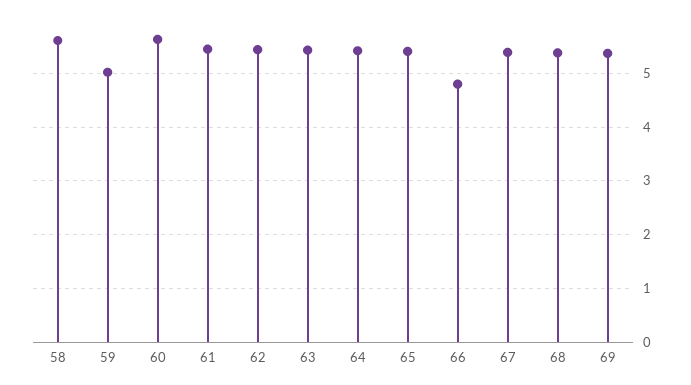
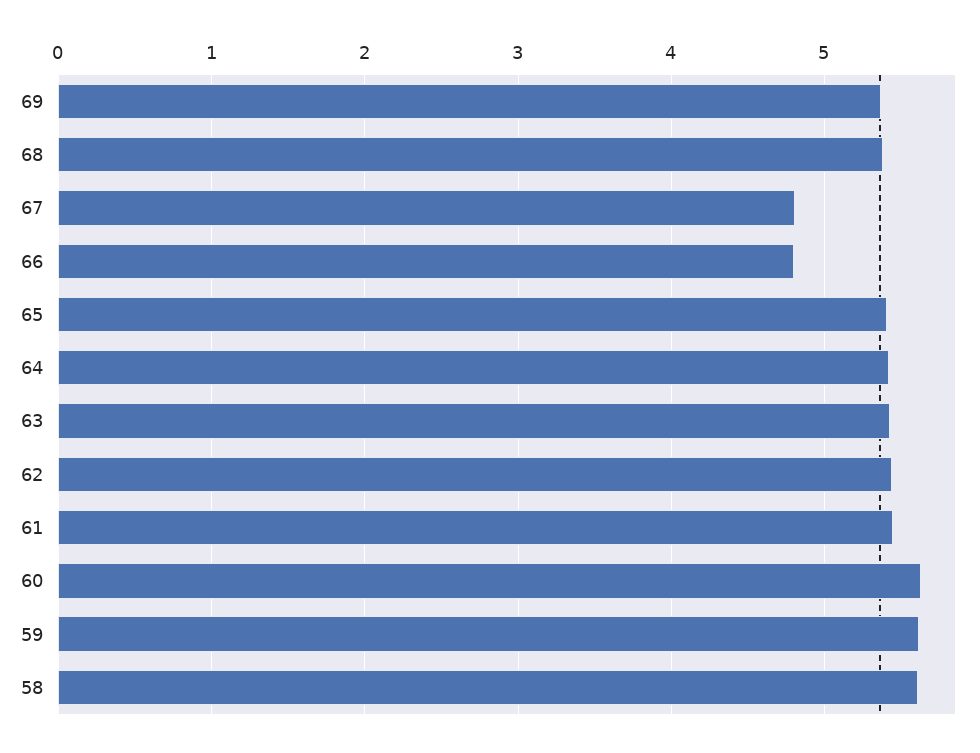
59: 5 -> 5.6
67: 5.4 -> 4.8

